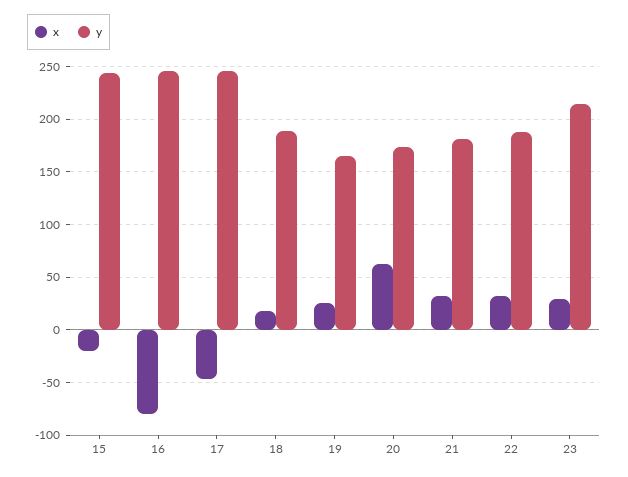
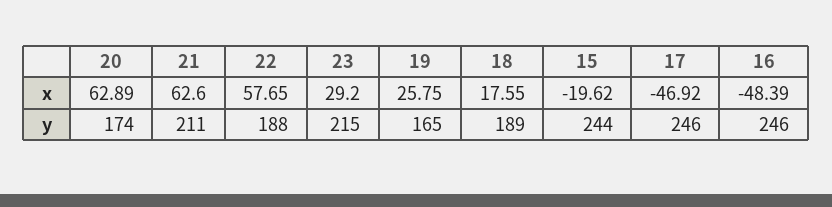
x, 16: -80 -> -48.39
x, 21: 30 -> 62.6
y, 21: 180 -> 211
x, 22: 30 -> 57.65

